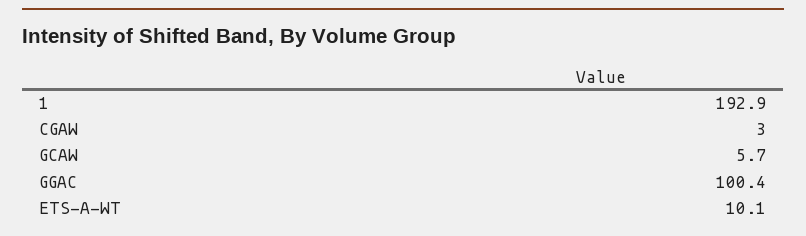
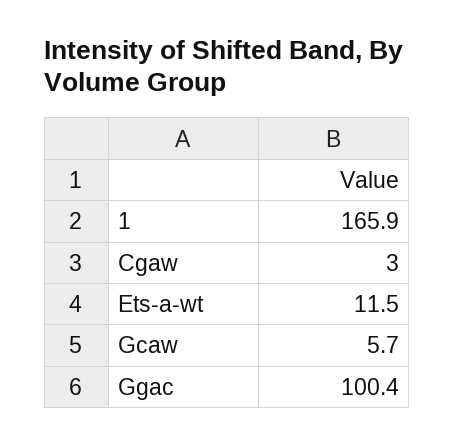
1: 192.9 -> 165.9
ETS-A-WT: 10.1 -> 11.5

